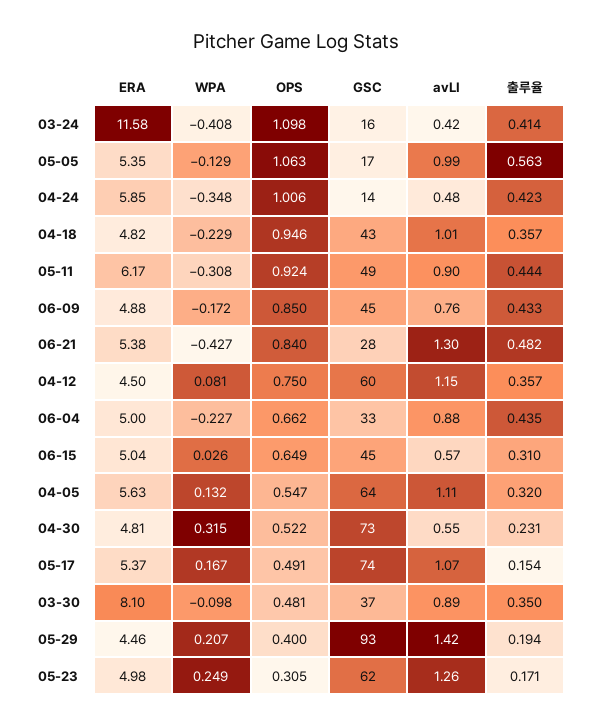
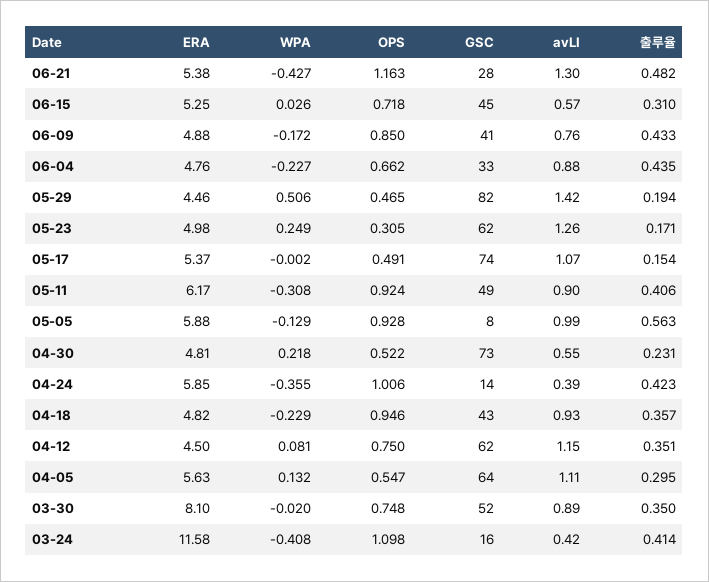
ERA, 05-05: 5.35 -> 5.88
OPS, 05-05: 1.063 -> 0.928
GSC, 05-05: 17 -> 8
WPA, 04-24: -0.348 -> -0.355
avLI, 04-24: 0.48 -> 0.39
avLI, 04-18: 1.01 -> 0.93
출루율, 05-11: 0.444 -> 0.406
GSC, 06-09: 45 -> 41
OPS, 06-21: 0.84 -> 1.163
GSC, 04-12: 60 -> 62
출루율, 04-12: 0.357 -> 0.351
ERA, 06-04: 5 -> 4.76
ERA, 06-15: 5.04 -> 5.25
OPS, 06-15: 0.649 -> 0.718
출루율, 04-05: 0.32 -> 0.295
WPA, 04-30: 0.315 -> 0.218
WPA, 05-17: 0.167 -> -0.002
WPA, 03-30: -0.098 -> -0.02
OPS, 03-30: 0.481 -> 0.748
GSC, 03-30: 37 -> 52
WPA, 05-29: 0.207 -> 0.506
OPS, 05-29: 0.4 -> 0.465
GSC, 05-29: 93 -> 82

